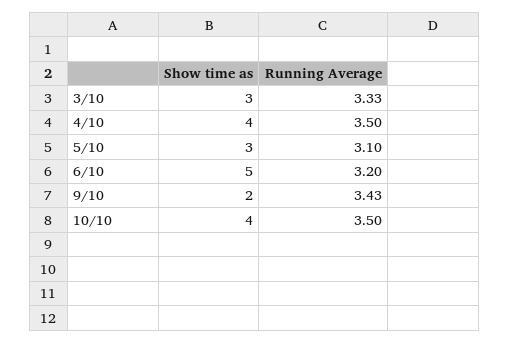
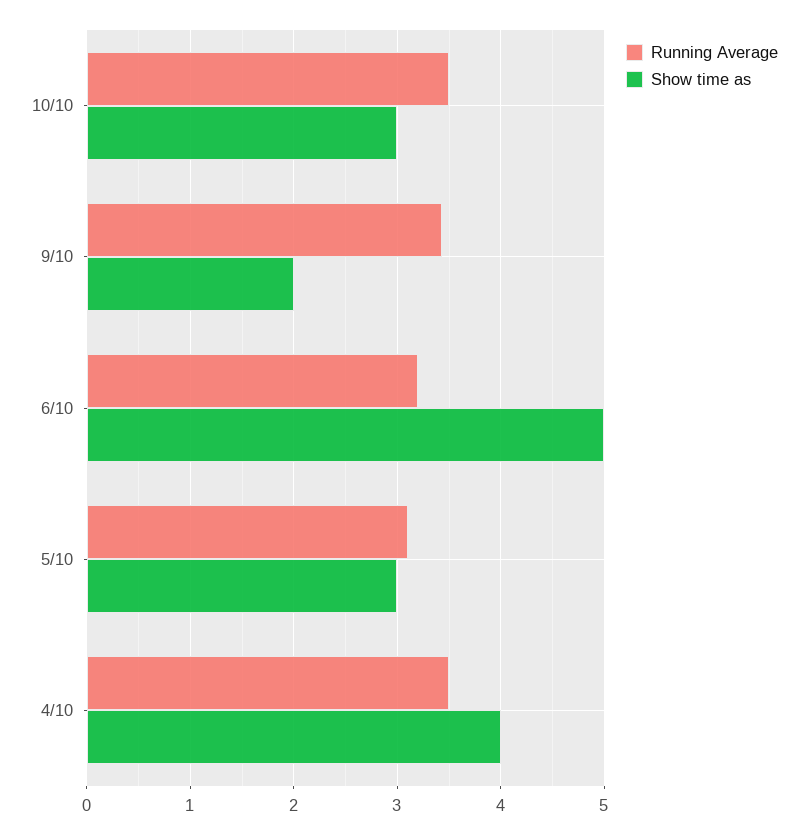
Show time as, 3/10: 3 -> none
Running Average, 3/10: 3.33 -> none
Show time as, 10/10: 4 -> 3

